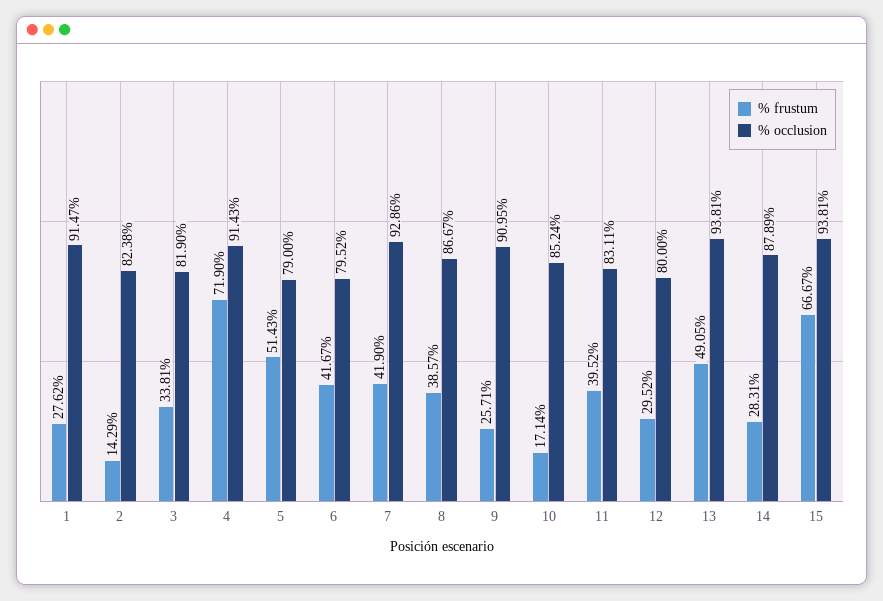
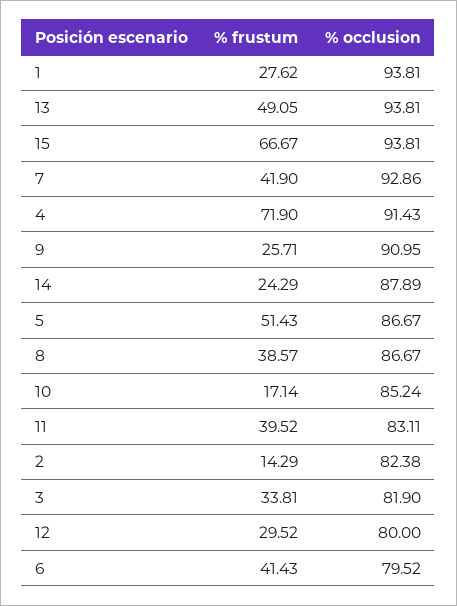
% occlusion, 1: 91.47 -> 93.81
% occlusion, 5: 79 -> 86.67
% frustum, 6: 41.67 -> 41.43
% frustum, 14: 28.31 -> 24.29

